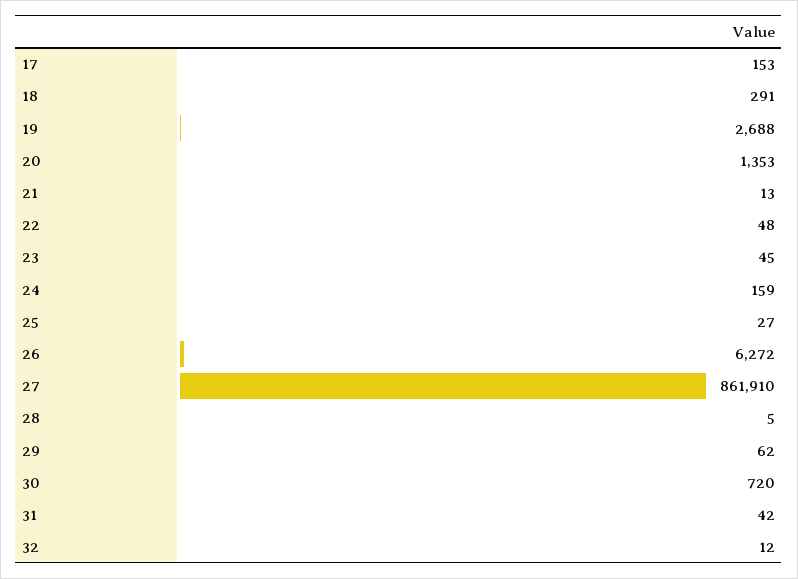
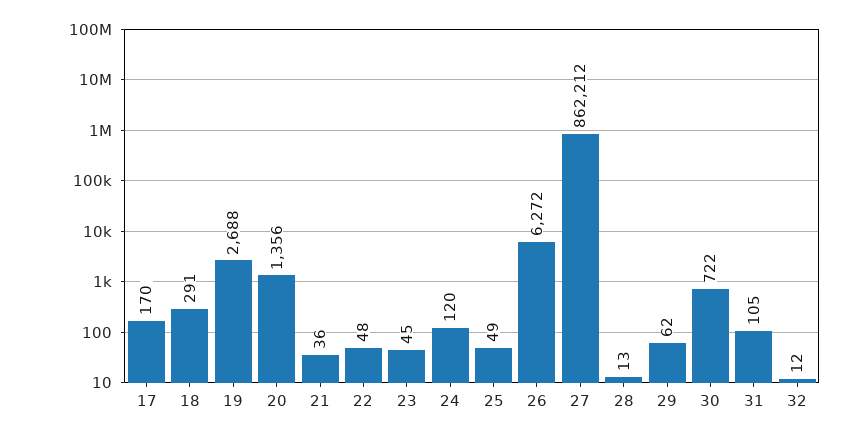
17: 153 -> 170
20: 1353 -> 1356
21: 13 -> 36
24: 159 -> 120
25: 27 -> 49
27: 861910 -> 862212
28: 5 -> 13
30: 720 -> 722
31: 42 -> 105

